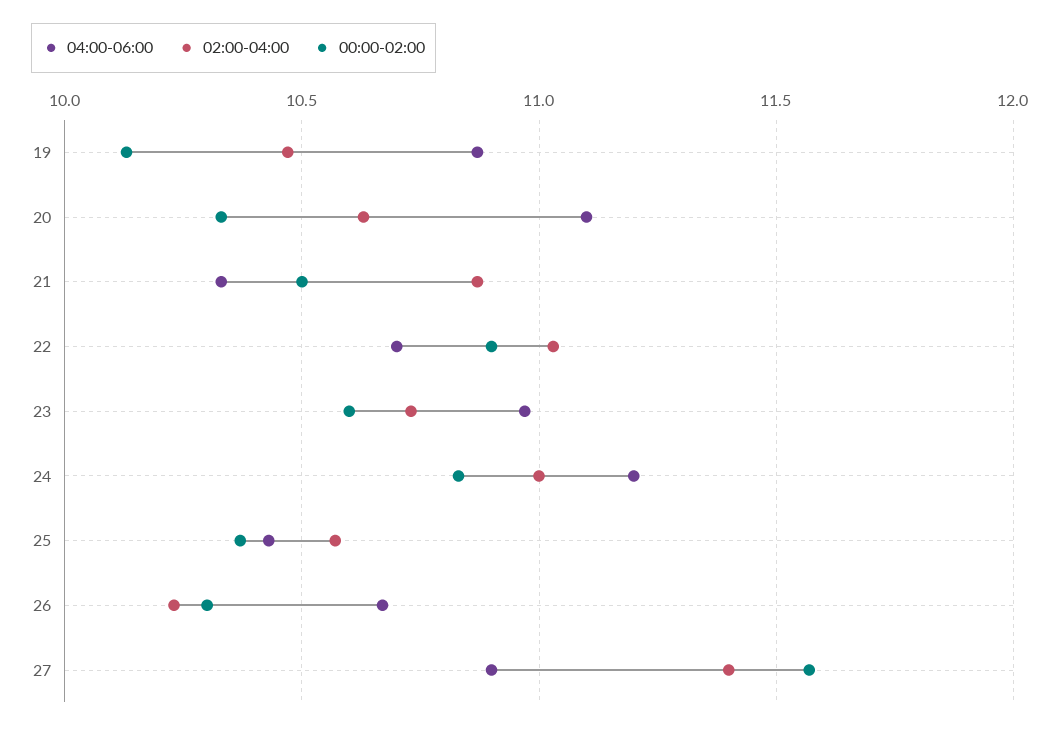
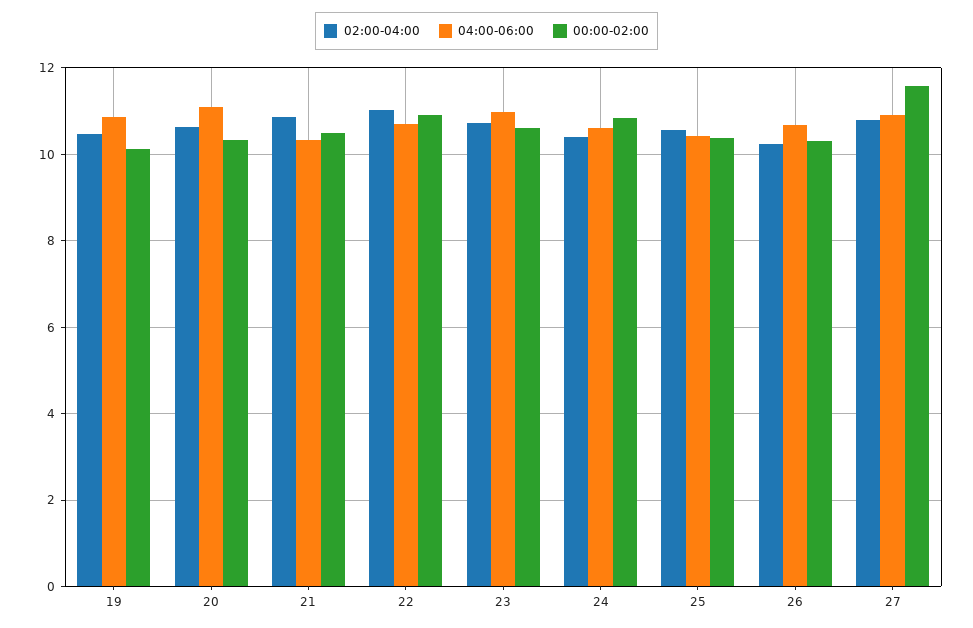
04:00-06:00, 24: 11.2 -> 10.6
02:00-04:00, 24: 11 -> 10.4
02:00-04:00, 27: 11.4 -> 10.8

